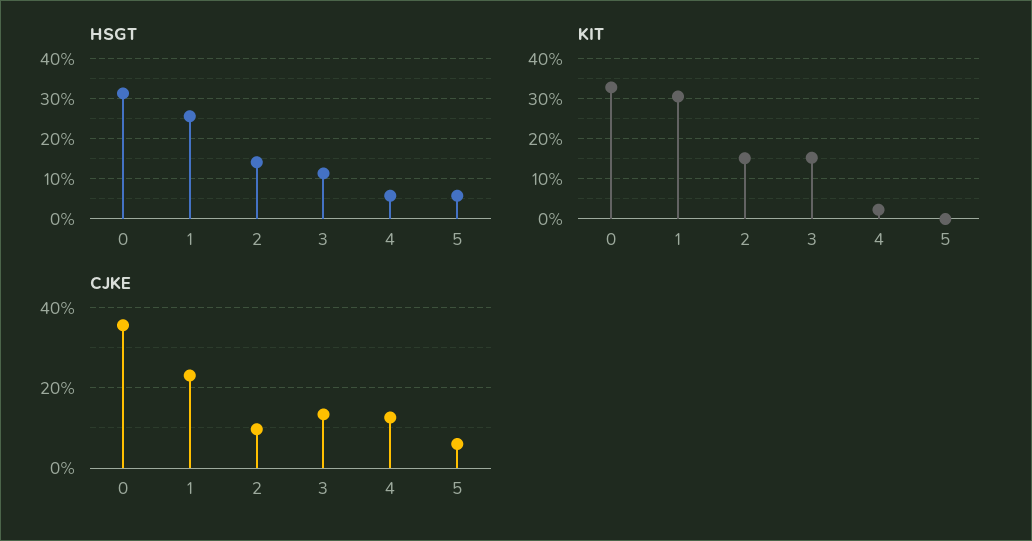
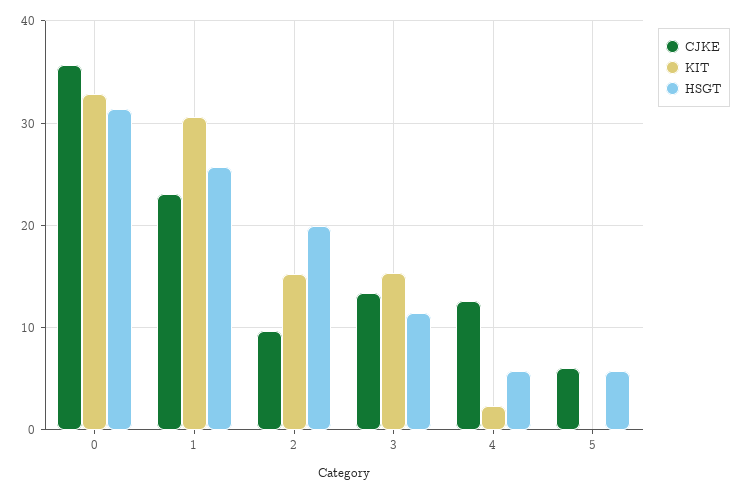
HSGT, 2: 14 -> 20

